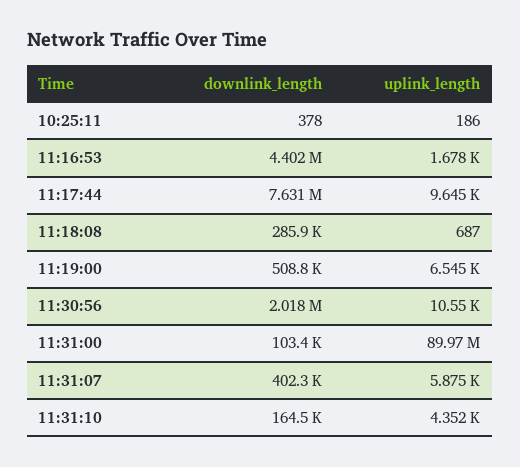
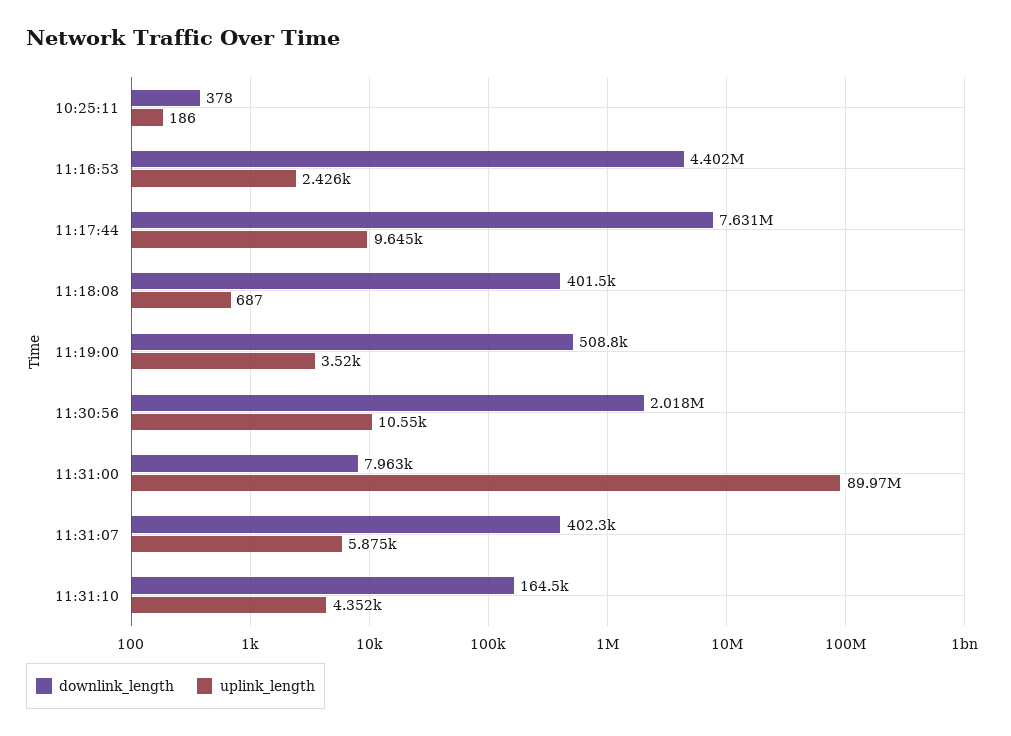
uplink_length, 11:16:53: 1678 -> 2426
downlink_length, 11:18:08: 285900 -> 401500
uplink_length, 11:19:00: 6545 -> 3520
downlink_length, 11:31:00: 103400 -> 7963

